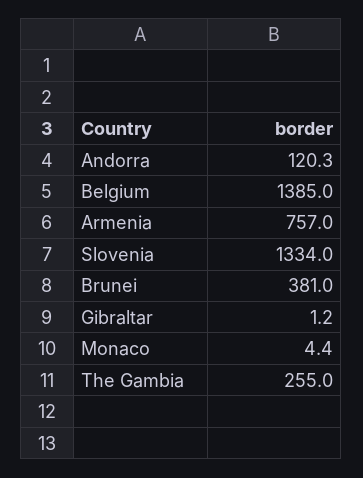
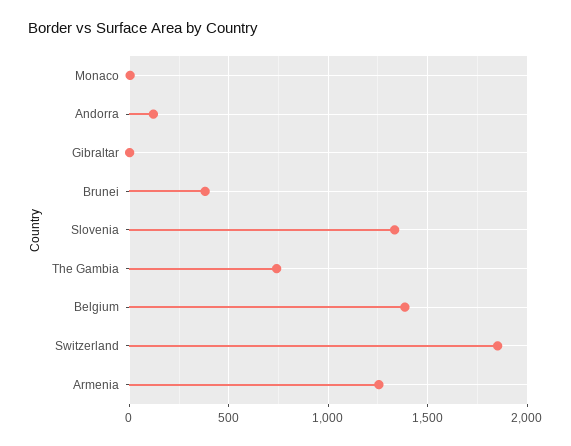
Armenia: 757 -> 1250
The Gambia: 255 -> 750
Switzerland: none -> 1850

